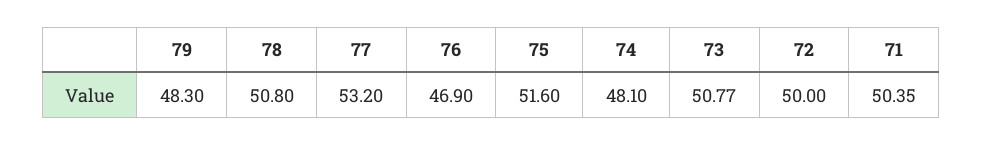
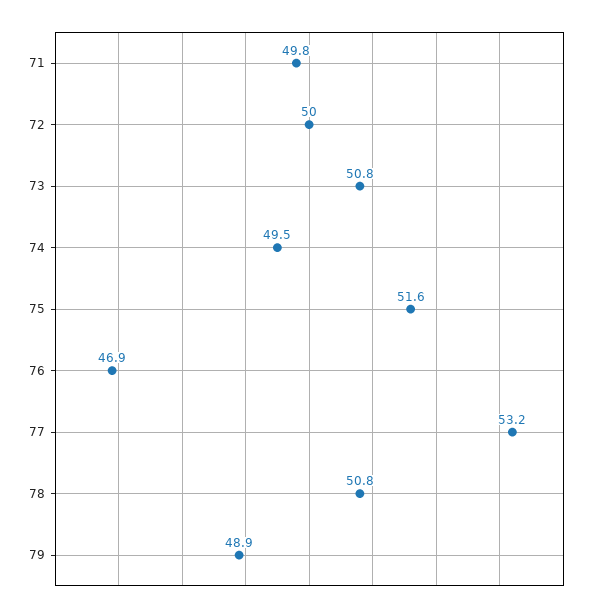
79: 48.3 -> 48.9
74: 48.1 -> 49.5
71: 50.35 -> 49.8

